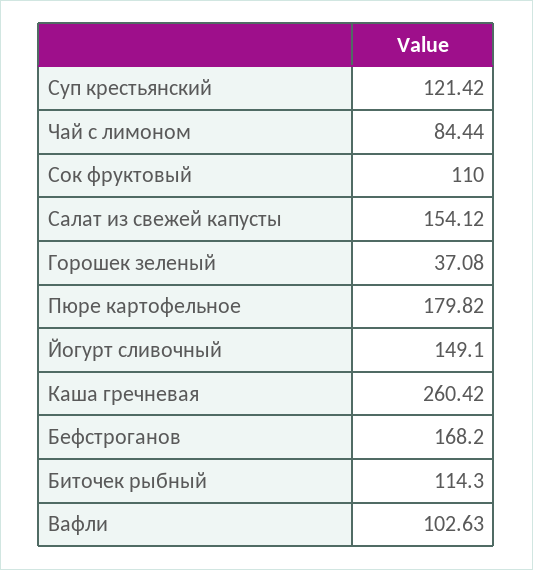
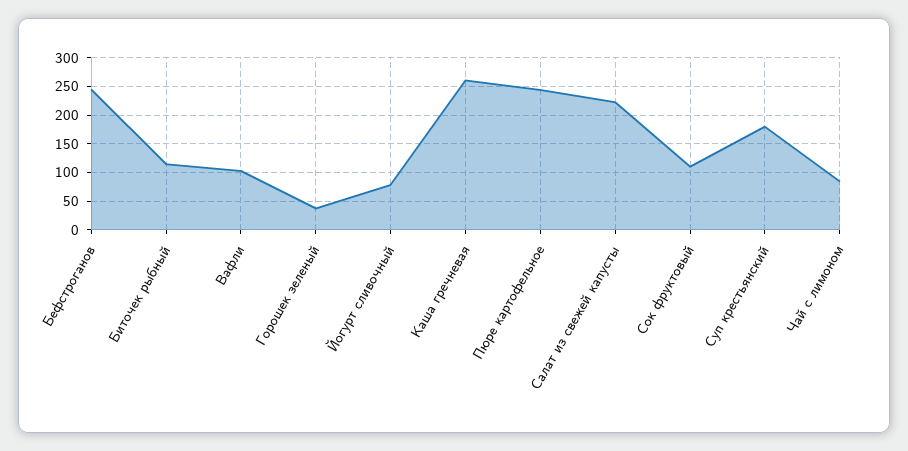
Суп крестьянский: 121.42 -> 175
Салат из свежей капусты: 154.12 -> 225
Пюре картофельное: 179.82 -> 250
Йогурт сливочный: 149.1 -> 75
Бефстроганов: 168.2 -> 250

